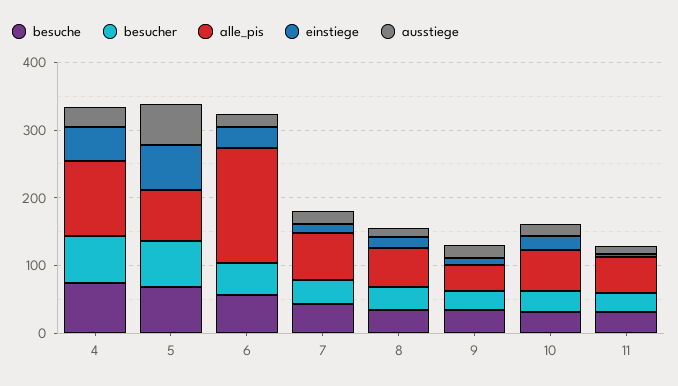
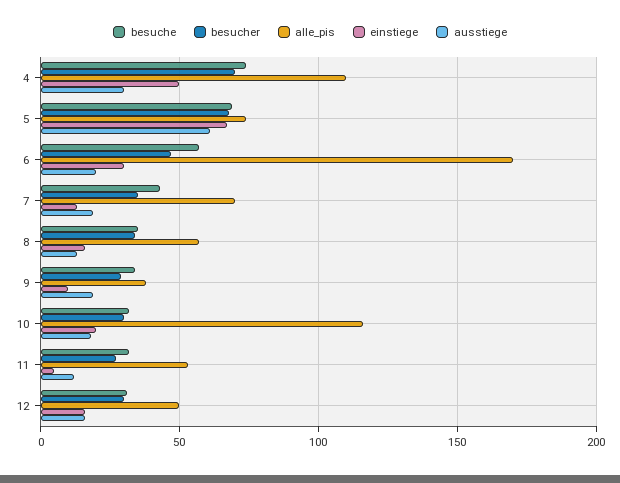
alle_pis, 10: 60 -> 115
besuche, 12: none -> 30
besucher, 12: none -> 30
alle_pis, 12: none -> 50
einstiege, 12: none -> 15
ausstiege, 12: none -> 15

